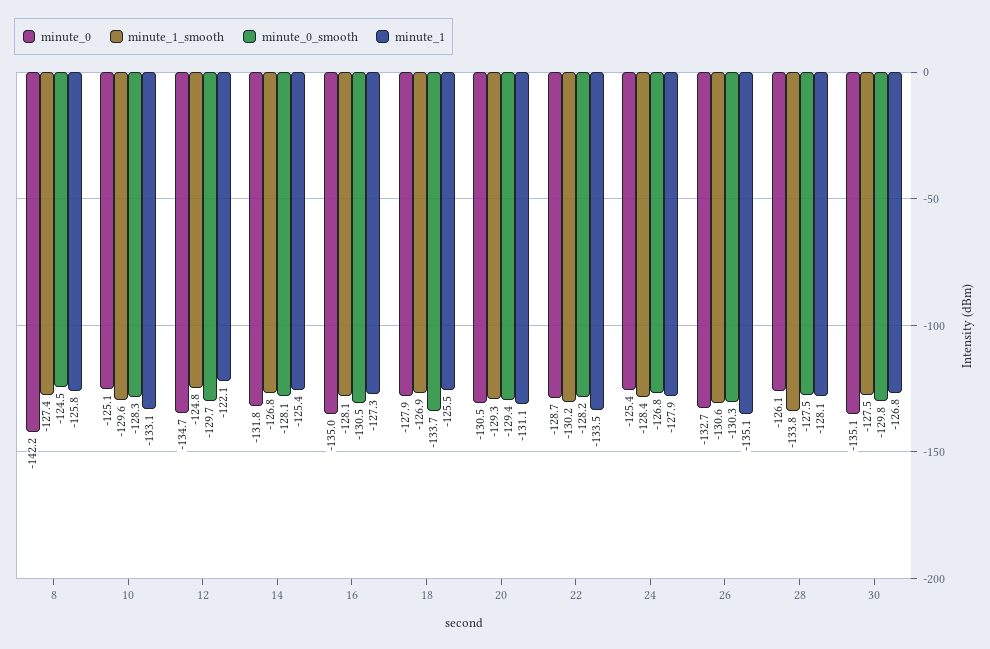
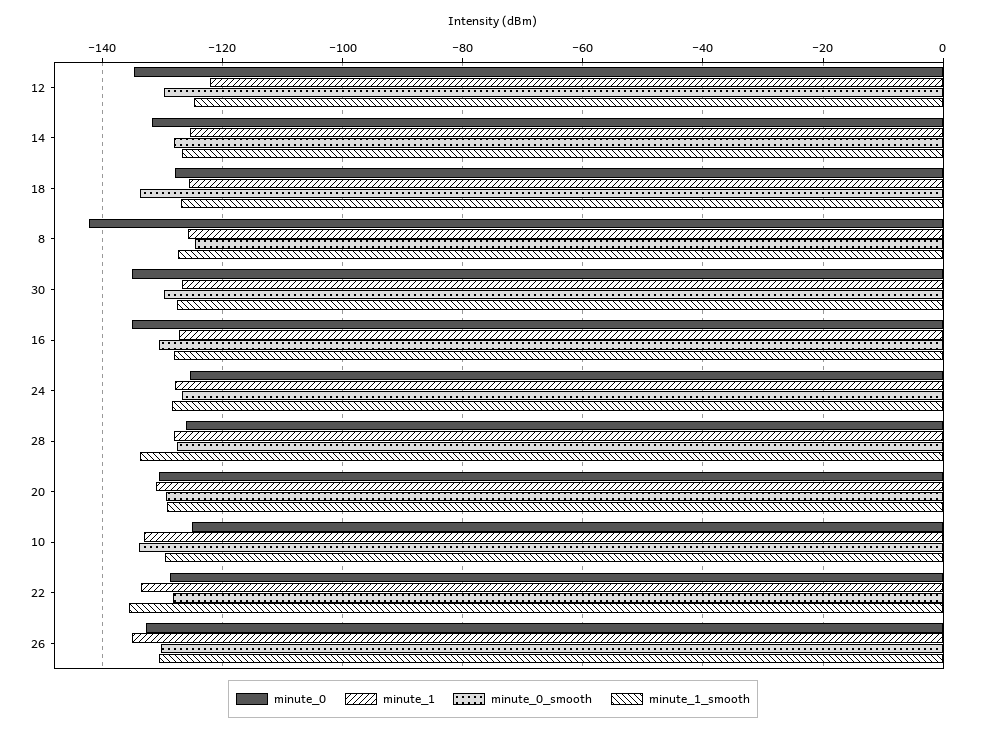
minute_0_smooth, 10: -128.3 -> -134
minute_1_smooth, 22: -130.2 -> -136

